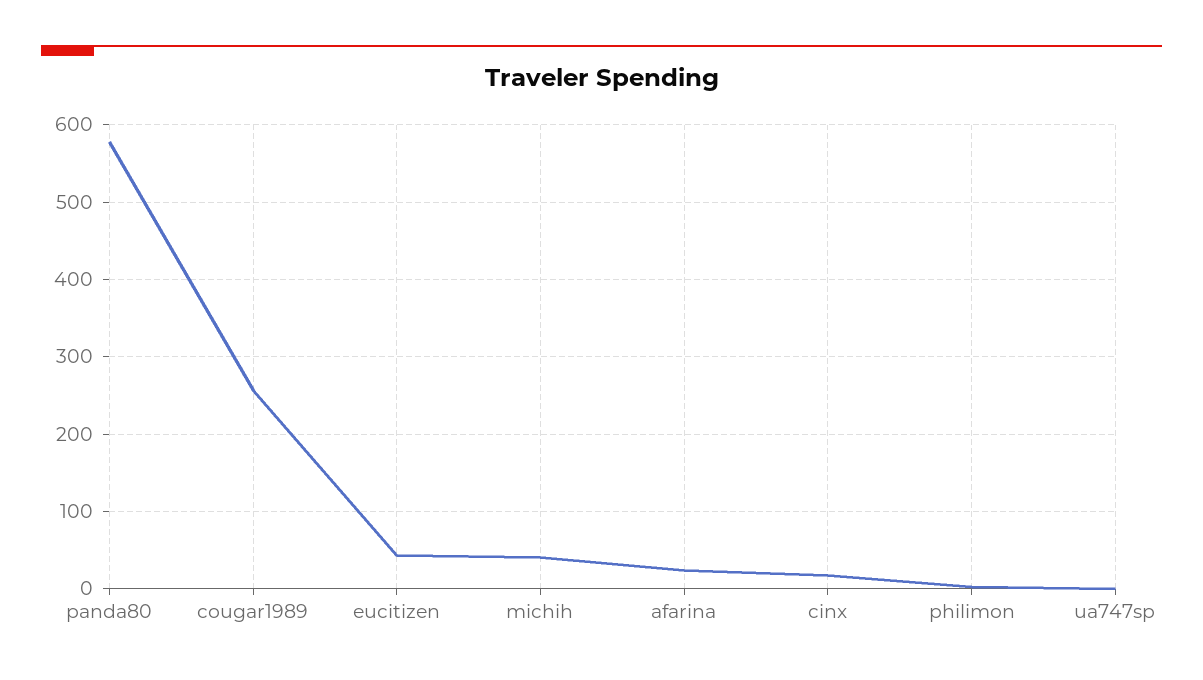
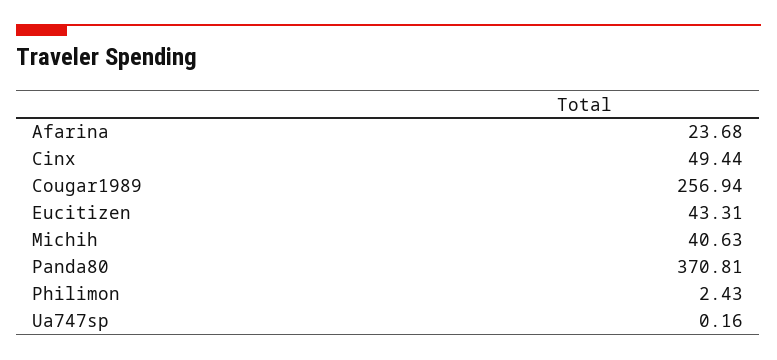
panda80: 580 -> 370.81
cinx: 20 -> 49.44

